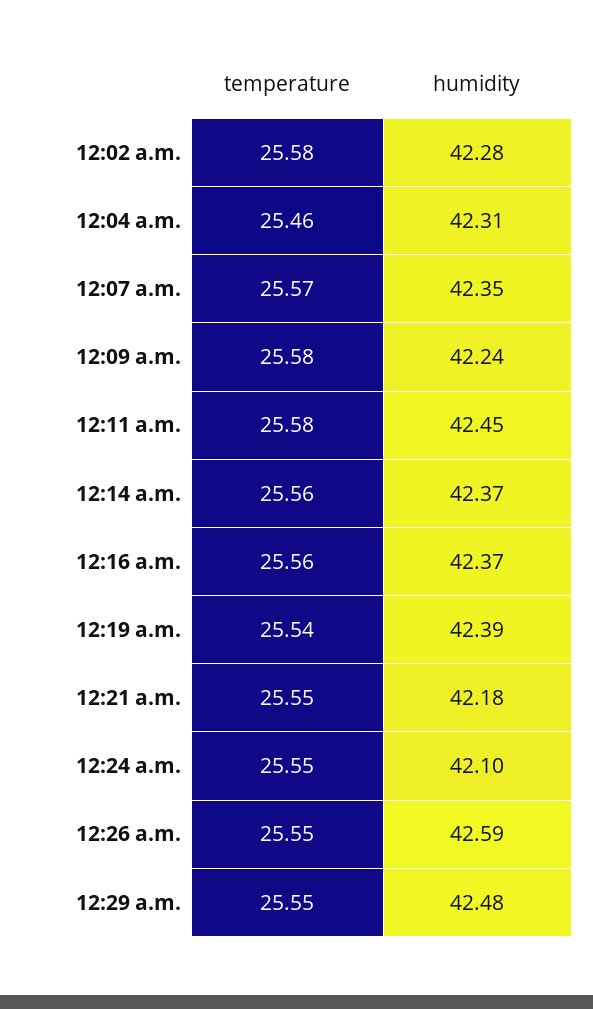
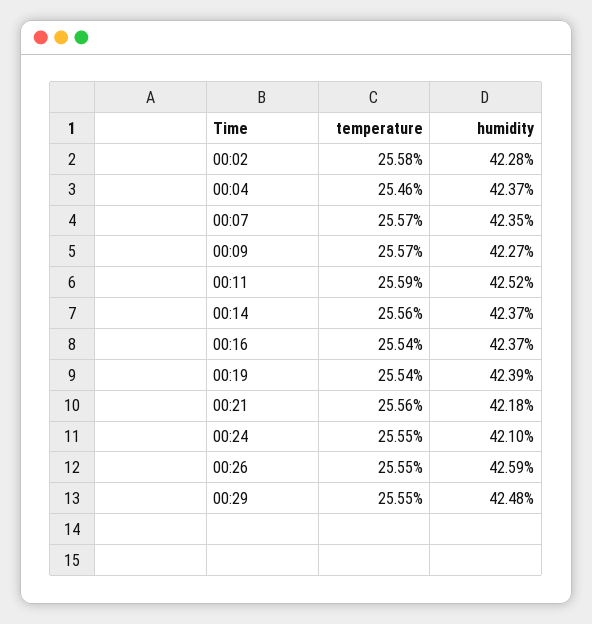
humidity, 12:04 a.m.: 42.31 -> 42.37
temperature, 12:09 a.m.: 25.58 -> 25.57
humidity, 12:09 a.m.: 42.24 -> 42.27
temperature, 12:11 a.m.: 25.58 -> 25.59
humidity, 12:11 a.m.: 42.45 -> 42.52
temperature, 12:16 a.m.: 25.56 -> 25.54
temperature, 12:21 a.m.: 25.55 -> 25.56

